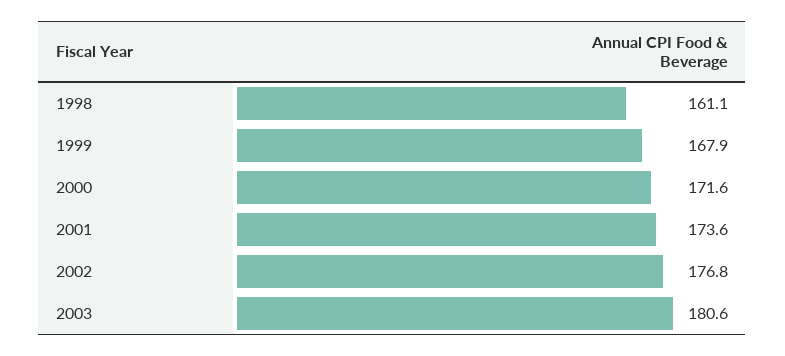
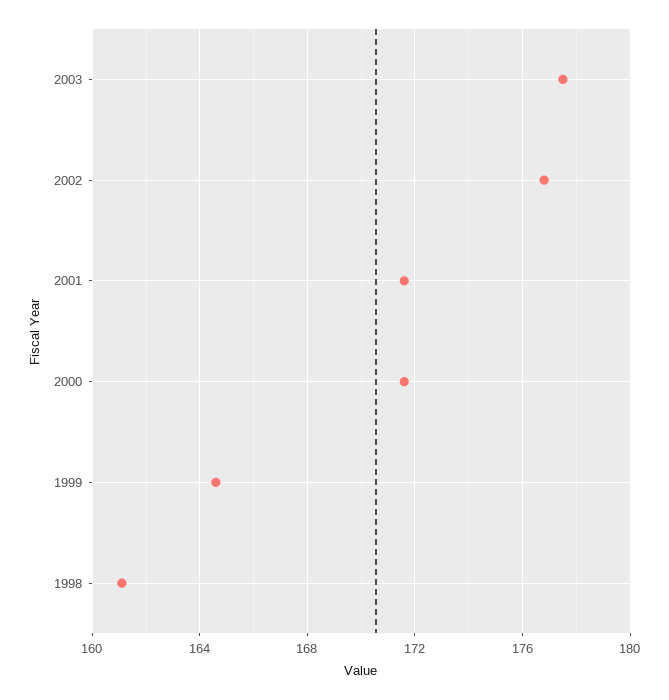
1999: 167.9 -> 164.5
2001: 173.6 -> 171.5
2003: 180.6 -> 177.5

